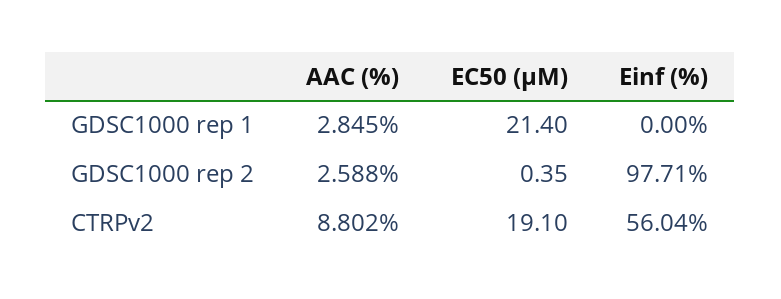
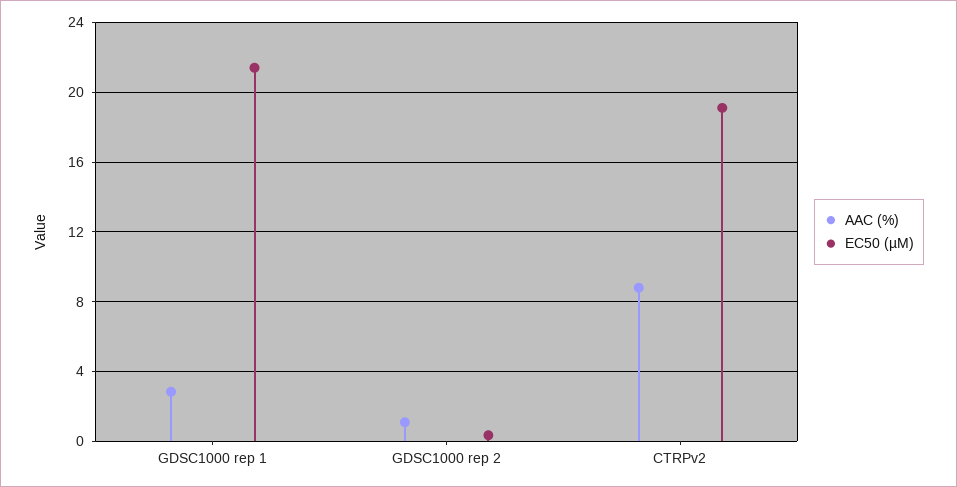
Einf (%), GDSC1000 rep 1: 0 -> none
AAC (%), GDSC1000 rep 2: 2.588 -> 1
Einf (%), GDSC1000 rep 2: 97.71 -> none
Einf (%), CTRPv2: 56.04 -> none

